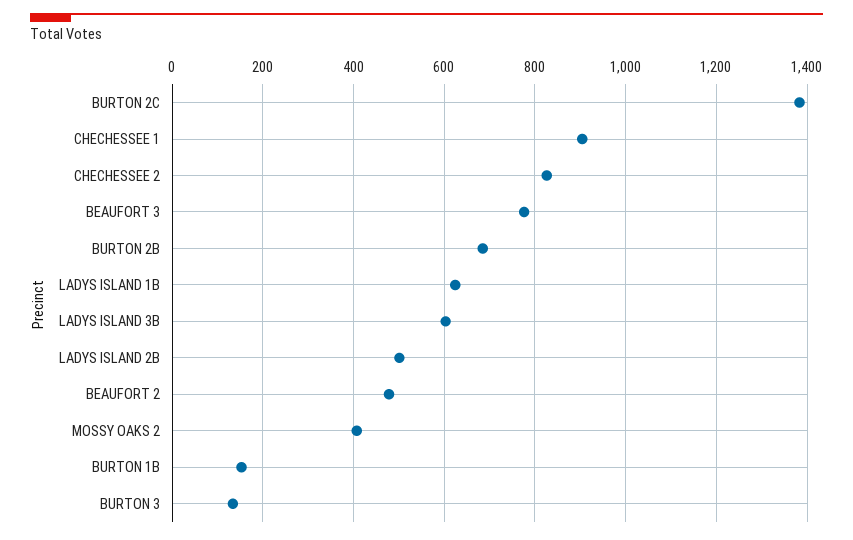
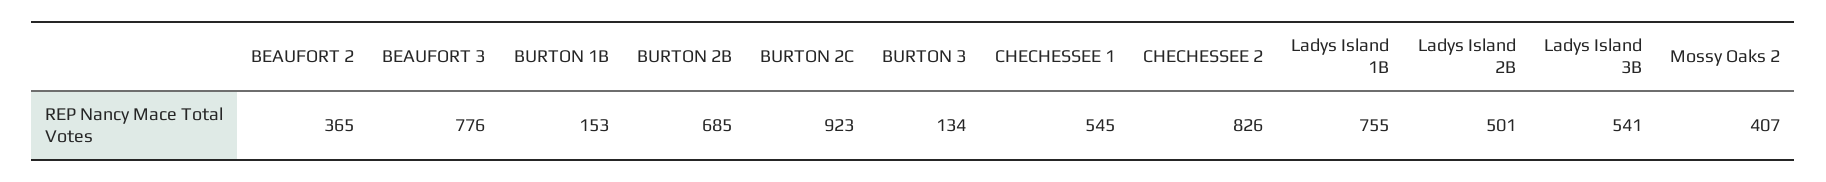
BURTON 2C: 1380 -> 923
CHECHESSEE 1: 900 -> 545
LADYS ISLAND 1B: 620 -> 755
LADYS ISLAND 3B: 600 -> 541
BEAUFORT 2: 480 -> 365

